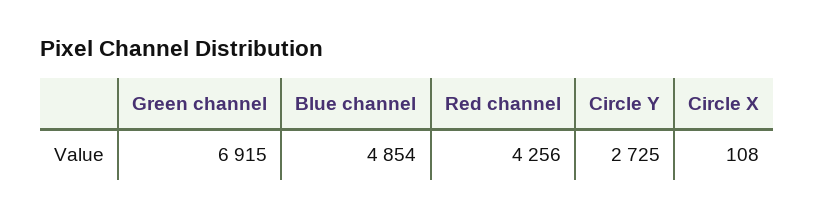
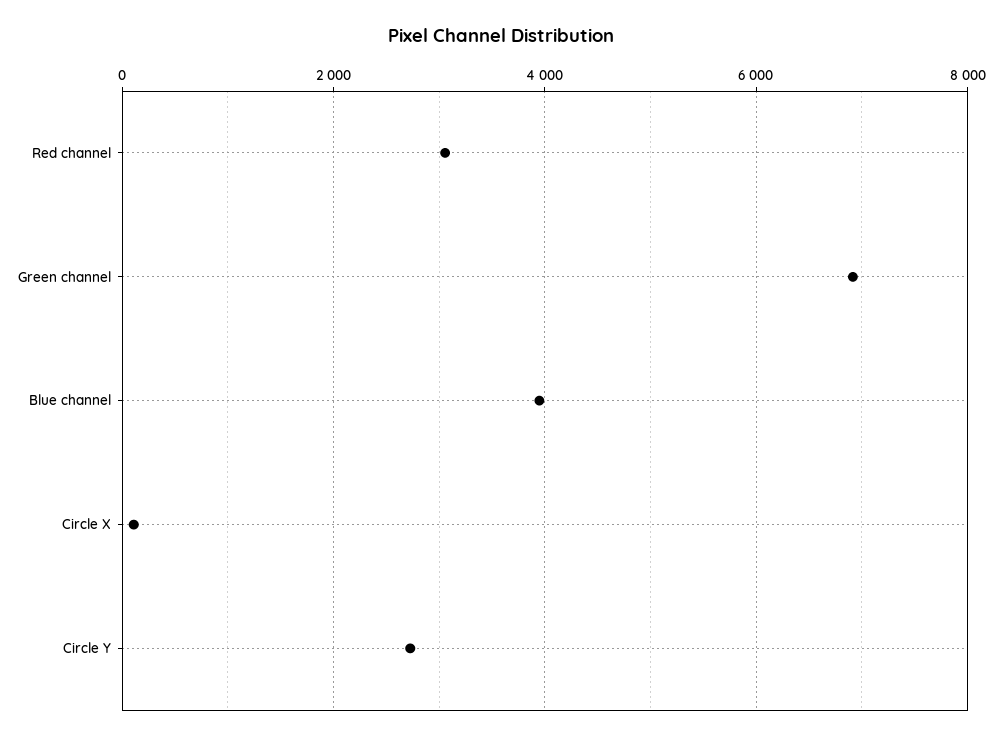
Blue channel: 4854 -> 4000
Red channel: 4256 -> 3000

